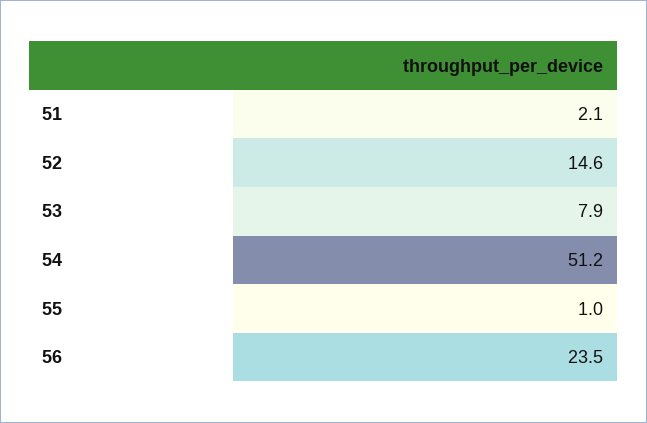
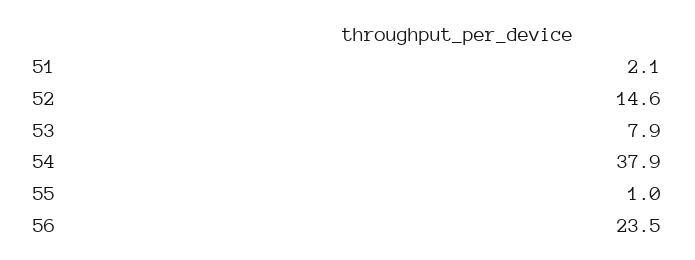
54: 51.2 -> 37.9

